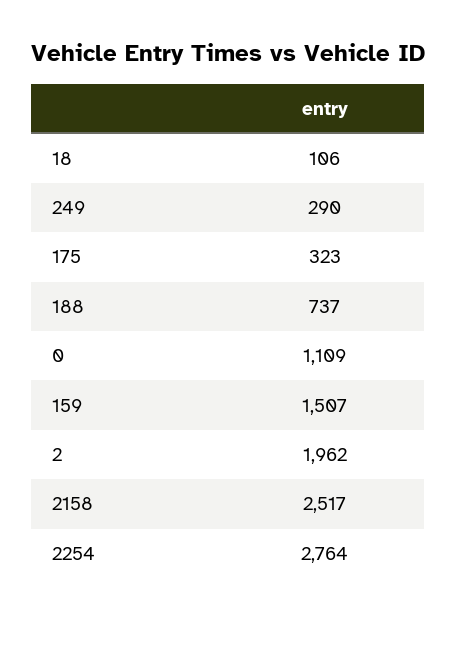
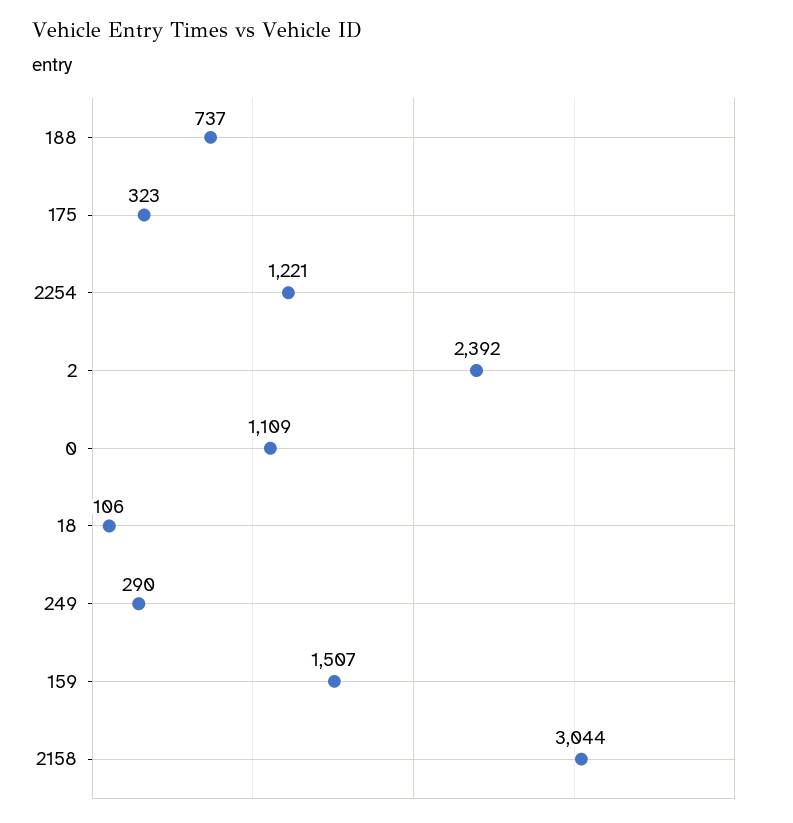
2: 1962 -> 2392
2158: 2517 -> 3044
2254: 2764 -> 1221

